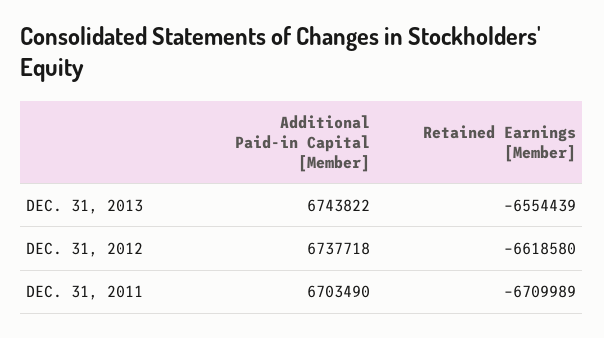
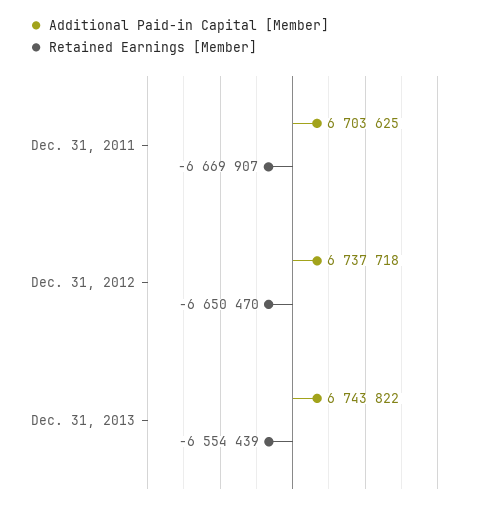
Retained Earnings [Member], DEC. 31, 2012: -6618580 -> -6650470
Additional Paid-in Capital [Member], DEC. 31, 2011: 6703490 -> 6703625
Retained Earnings [Member], DEC. 31, 2011: -6709989 -> -6669907

